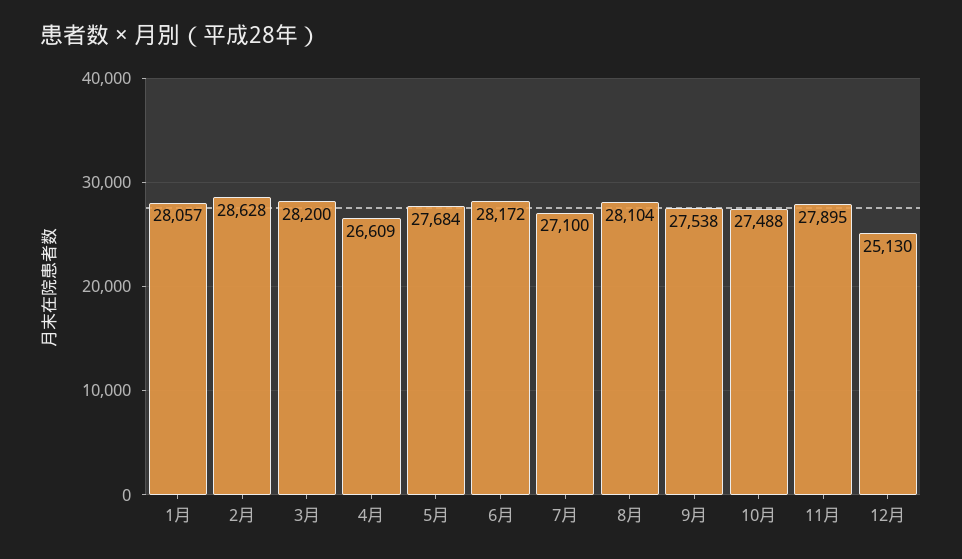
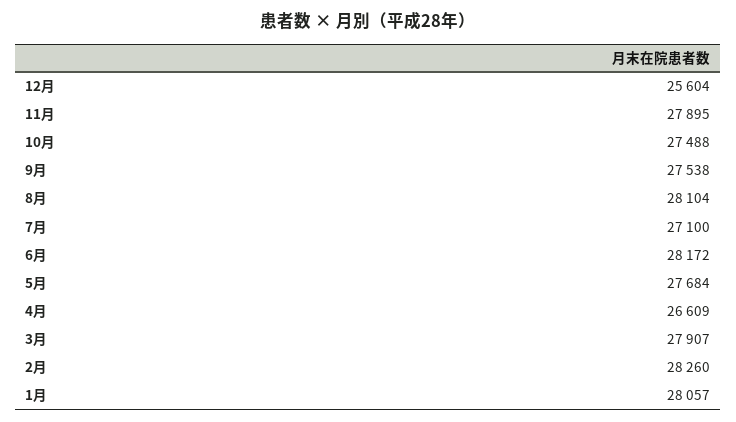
2月: 28628 -> 28260
3月: 28200 -> 27907
12月: 25130 -> 25604

